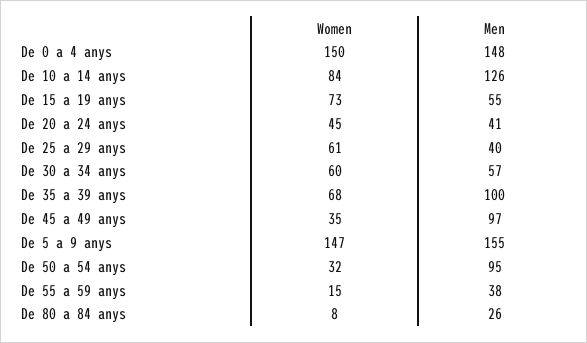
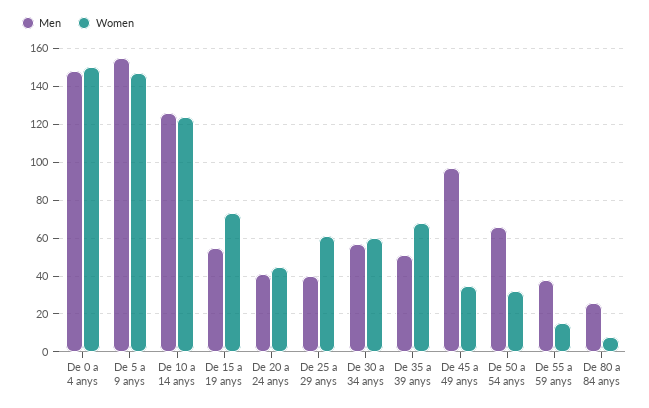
Women, De 10 a 14 anys: 84 -> 125
Men, De 35 a 39 anys: 100 -> 50
Men, De 50 a 54 anys: 95 -> 65

